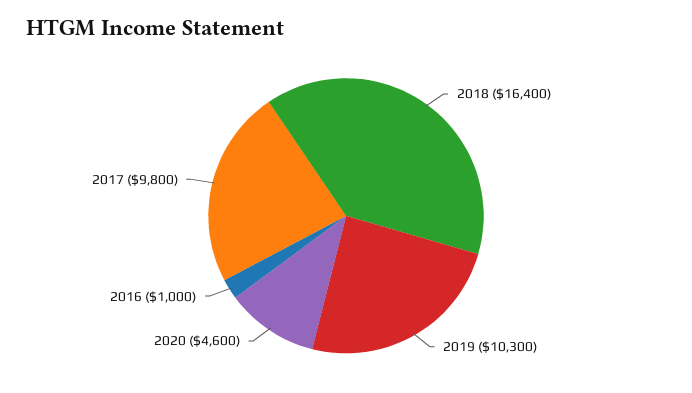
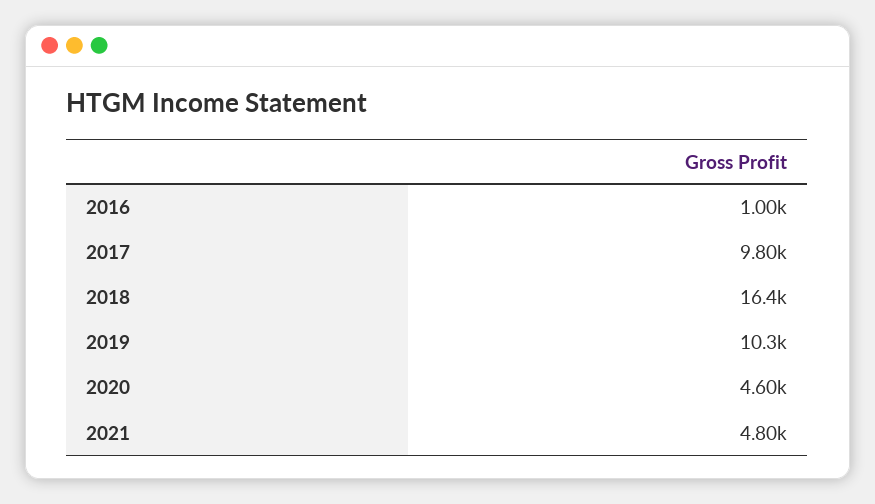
2021: none -> 4800

